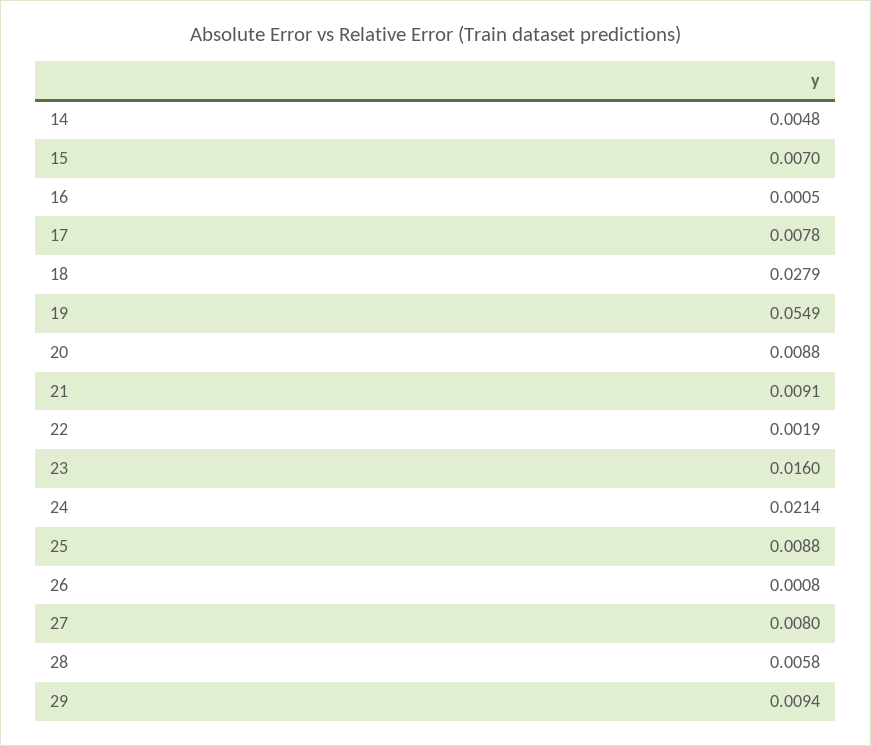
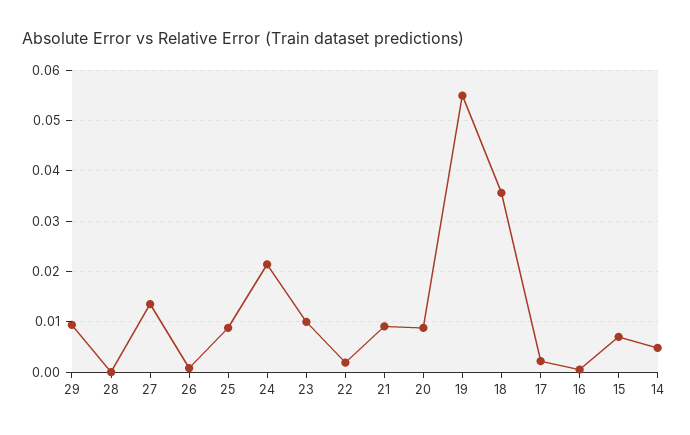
17: 0.0078 -> 0.002
18: 0.0279 -> 0.036
23: 0.016 -> 0.01
27: 0.008 -> 0.014
28: 0.0058 -> 0

